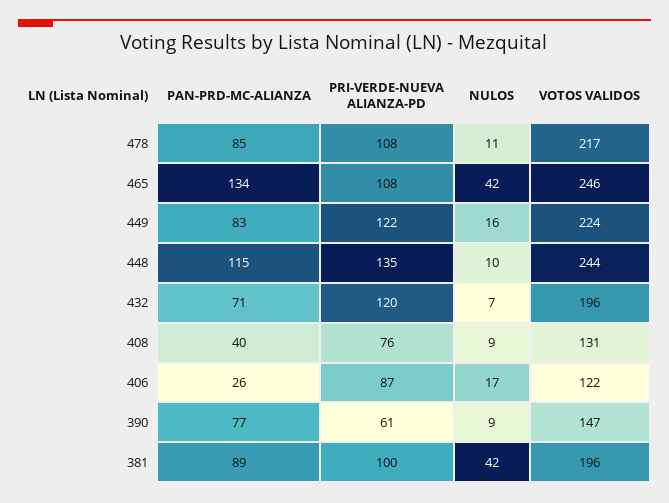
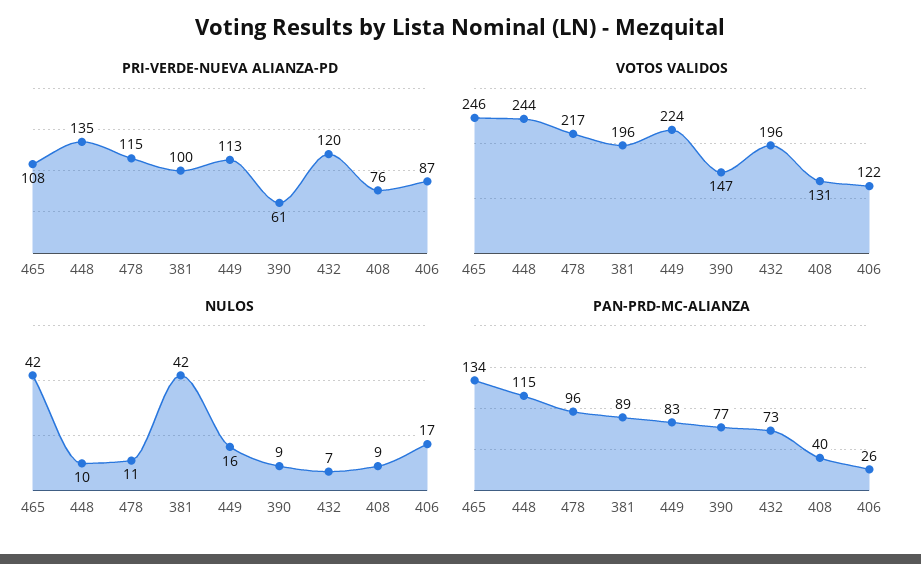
PAN-PRD-MC-ALIANZA, 478: 85 -> 96
PRI-VERDE-NUEVA ALIANZA-PD, 478: 108 -> 115
PRI-VERDE-NUEVA ALIANZA-PD, 449: 122 -> 113
PAN-PRD-MC-ALIANZA, 432: 71 -> 73

